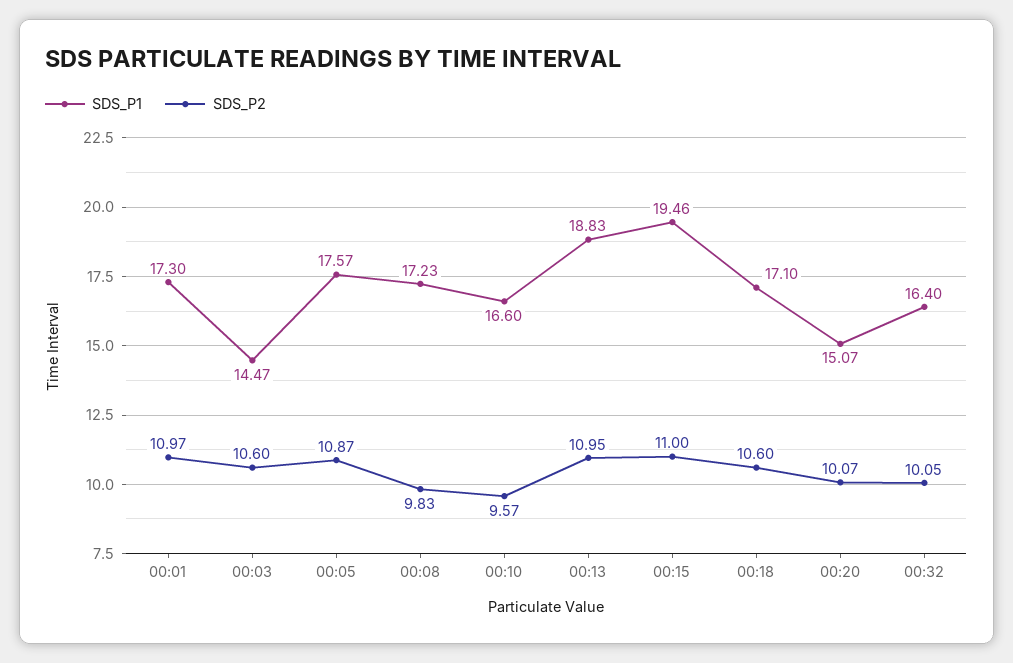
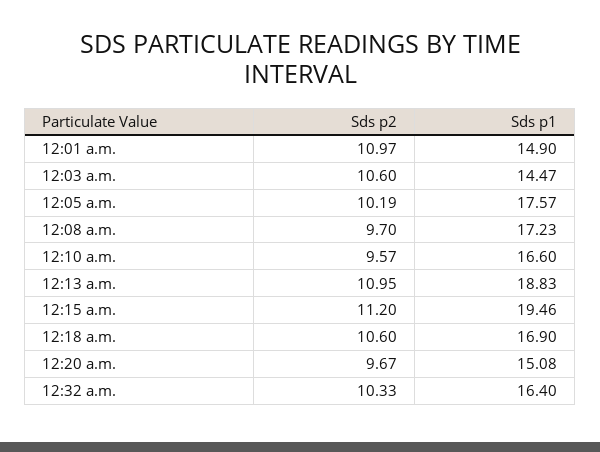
SDS_P1, 00:01: 17.3 -> 14.9
SDS_P2, 00:05: 10.87 -> 10.19
SDS_P2, 00:08: 9.83 -> 9.7
SDS_P2, 00:15: 11 -> 11.2
SDS_P1, 00:18: 17.1 -> 16.9
SDS_P1, 00:20: 15.07 -> 15.08
SDS_P2, 00:20: 10.07 -> 9.67
SDS_P2, 00:32: 10.05 -> 10.33

